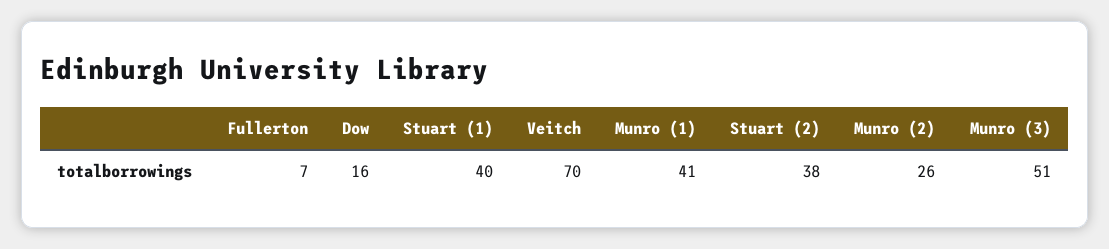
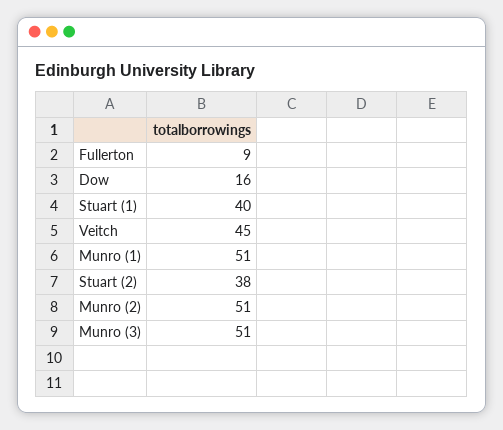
Fullerton: 7 -> 9
Veitch: 70 -> 45
Munro (1): 41 -> 51
Munro (2): 26 -> 51

